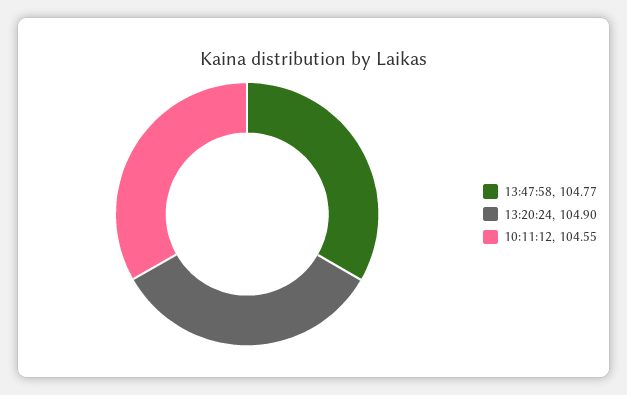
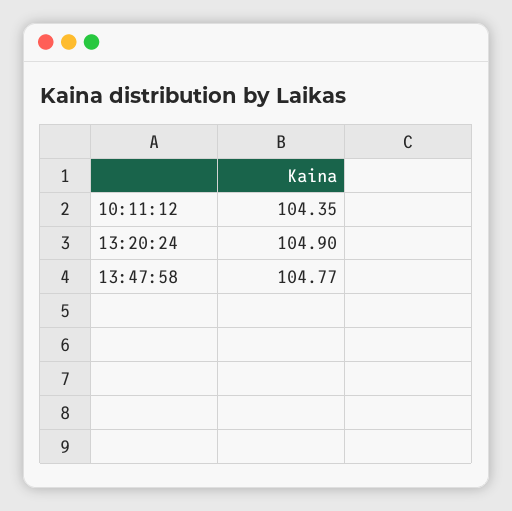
10:11:12: 104.55 -> 104.35

